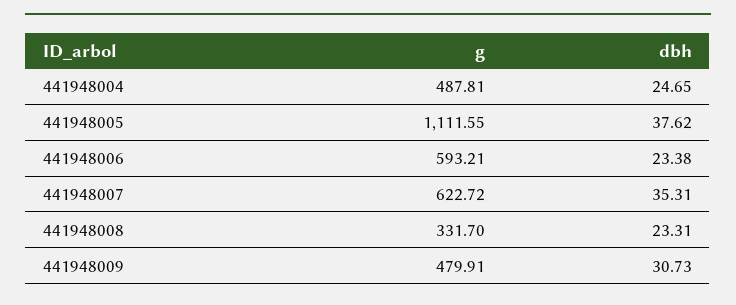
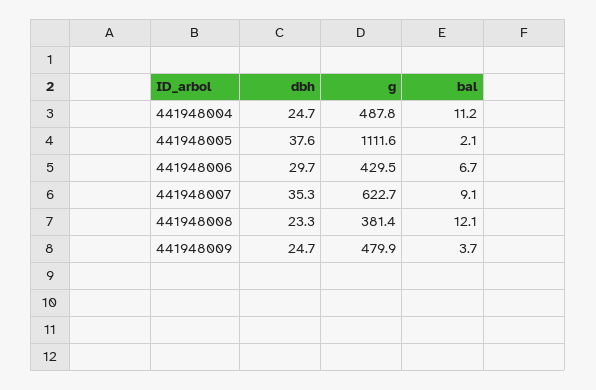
g, 441948006: 593.21 -> 429.5
dbh, 441948006: 23.38 -> 29.7
g, 441948008: 331.7 -> 381.4
dbh, 441948009: 30.73 -> 24.7
bal, 441948004: none -> 11.2
bal, 441948005: none -> 2.1
bal, 441948006: none -> 6.7
bal, 441948007: none -> 9.1
bal, 441948008: none -> 12.1
bal, 441948009: none -> 3.7

